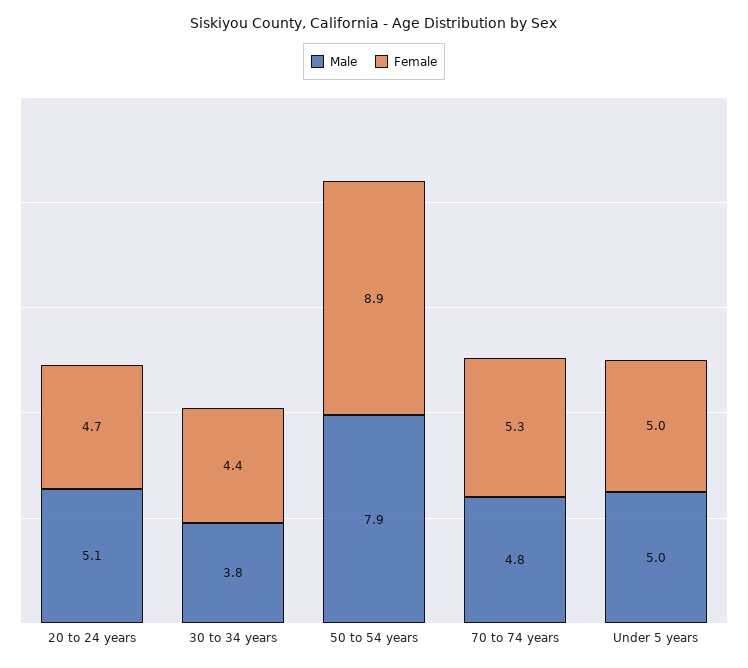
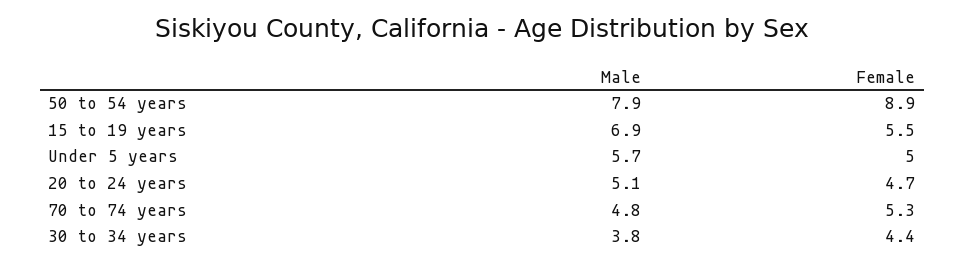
Male, Under 5 years: 5 -> 5.7
Male, 15 to 19 years: none -> 6.9
Female, 15 to 19 years: none -> 5.5

